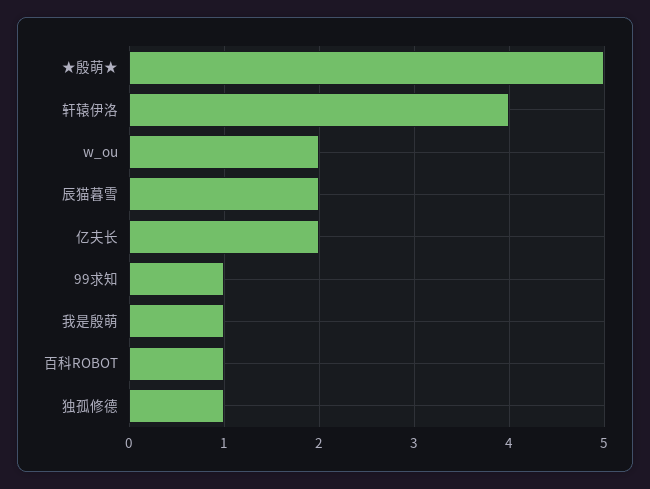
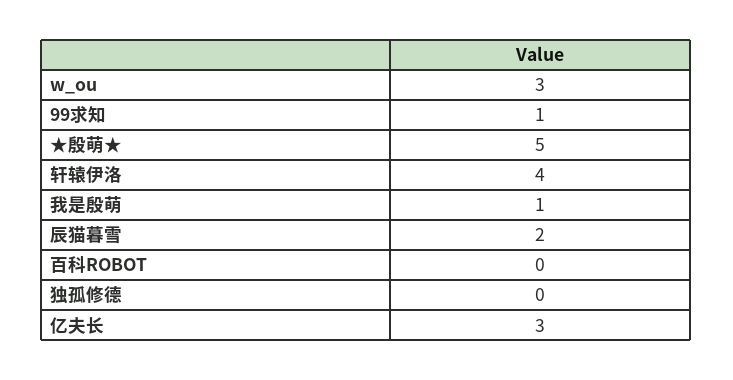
w_ou: 2 -> 3
亿夫长: 2 -> 3
百科ROBOT: 1 -> 0
独孤修德: 1 -> 0

